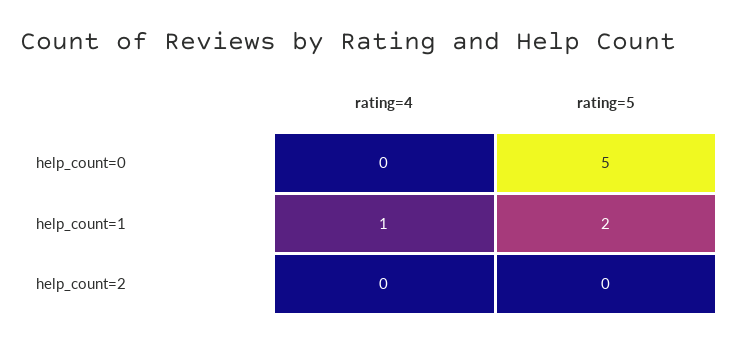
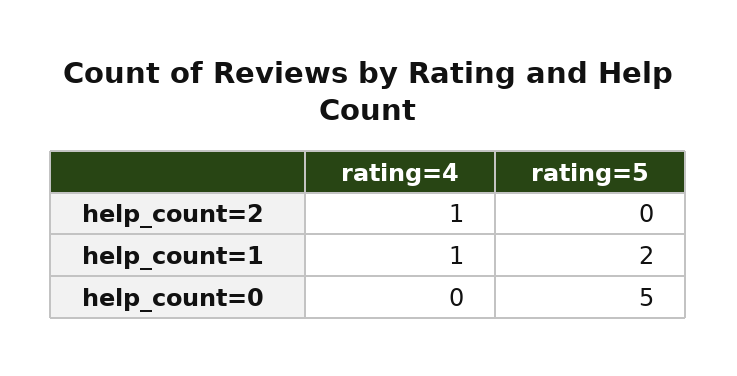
rating=4, help_count=2: 0 -> 1

